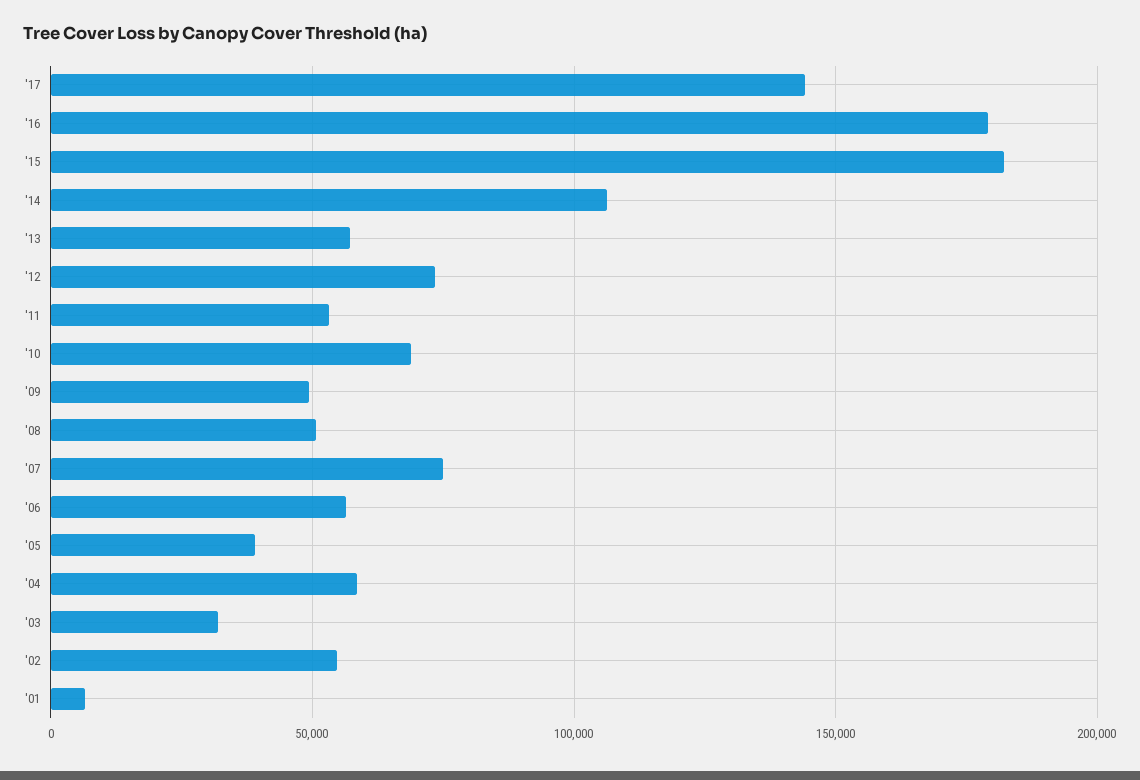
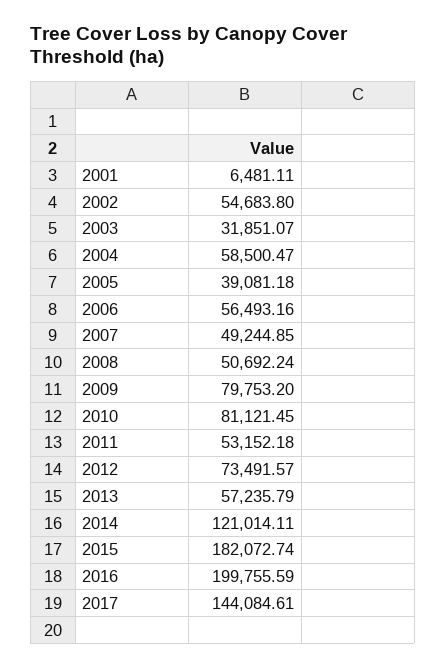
'16: 180000 -> 199755.59
'14: 105000 -> 121014.11
'10: 70000 -> 81121.45
'09: 50000 -> 79753.2
'07: 75000 -> 49244.85

